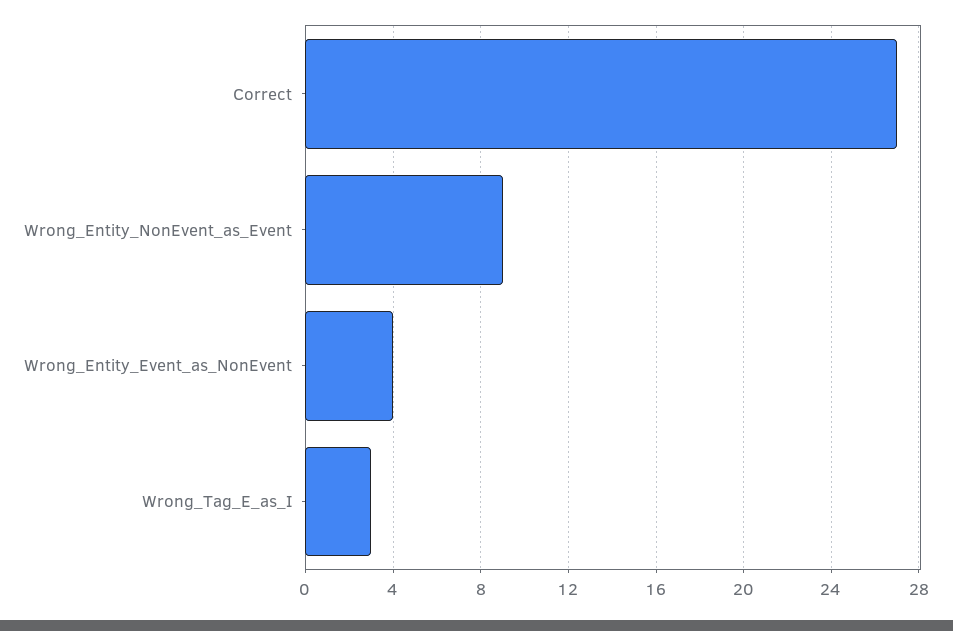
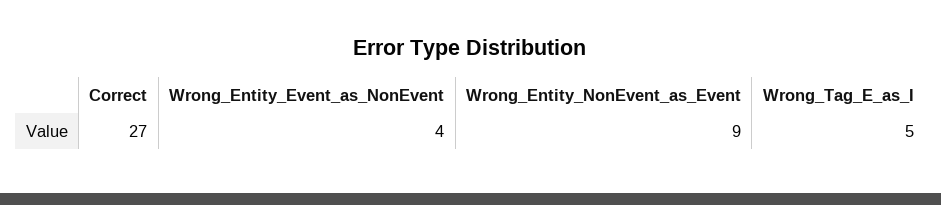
Wrong_Tag_E_as_I: 3 -> 5

